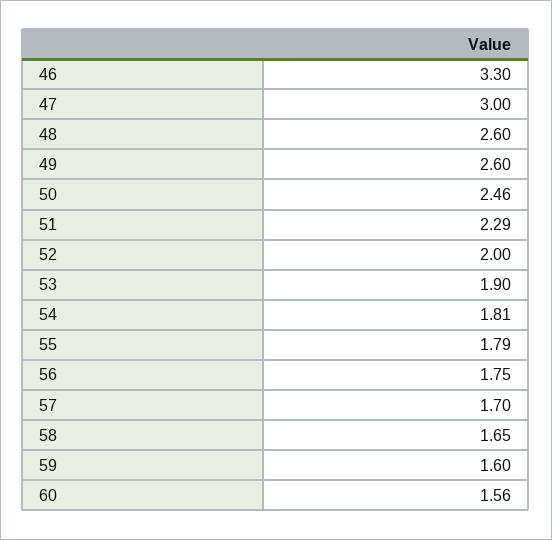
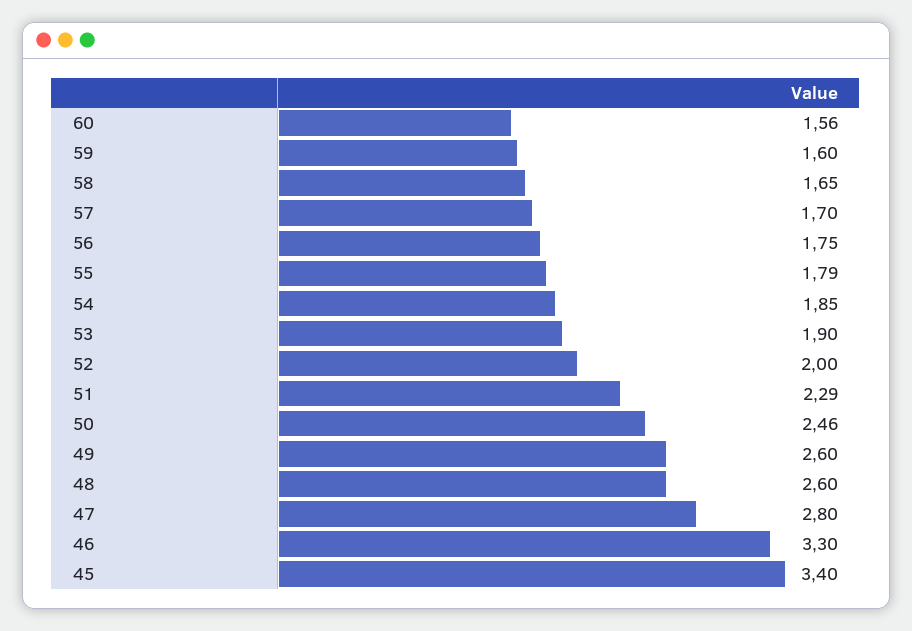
47: 3 -> 2.8
54: 1.81 -> 1.85
45: none -> 3.4

